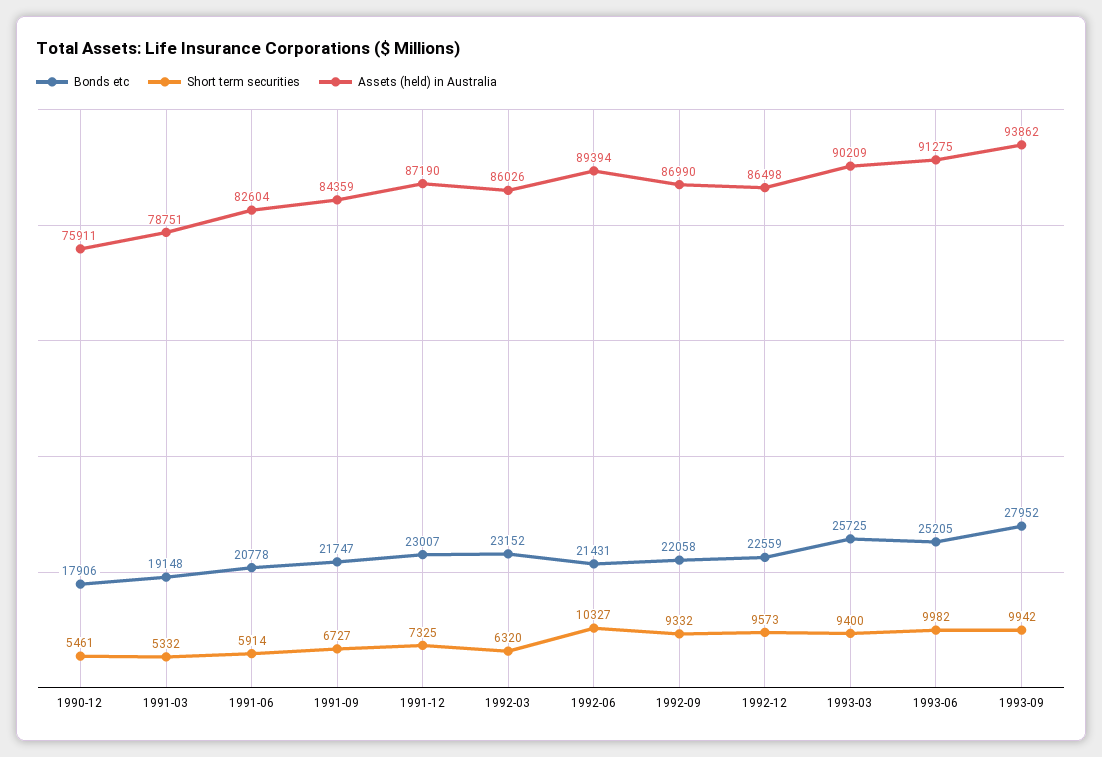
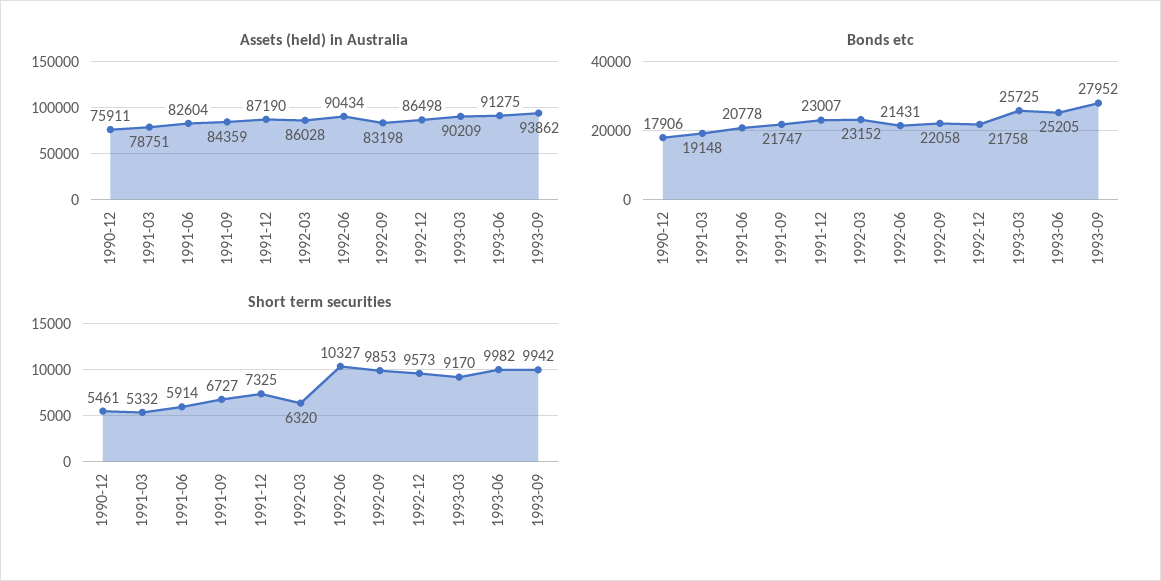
Assets (held) in Australia, 1992-03: 86026 -> 86028
Assets (held) in Australia, 1992-06: 89394 -> 90434
Short term securities, 1992-09: 9332 -> 9853
Assets (held) in Australia, 1992-09: 86990 -> 83198
Bonds etc, 1992-12: 22559 -> 21758
Short term securities, 1993-03: 9400 -> 9170

